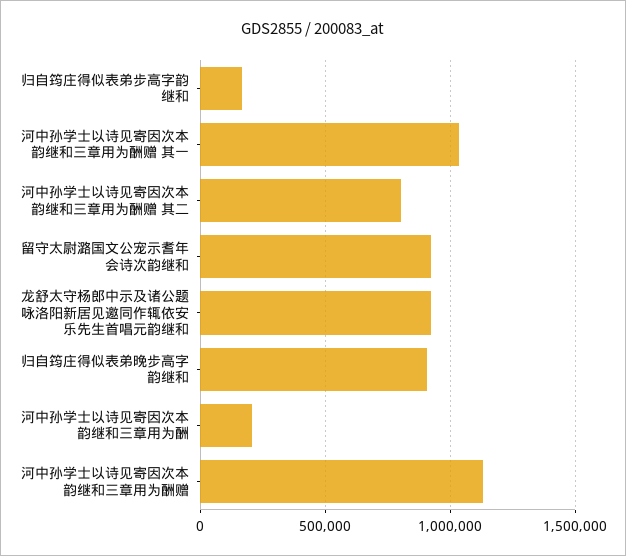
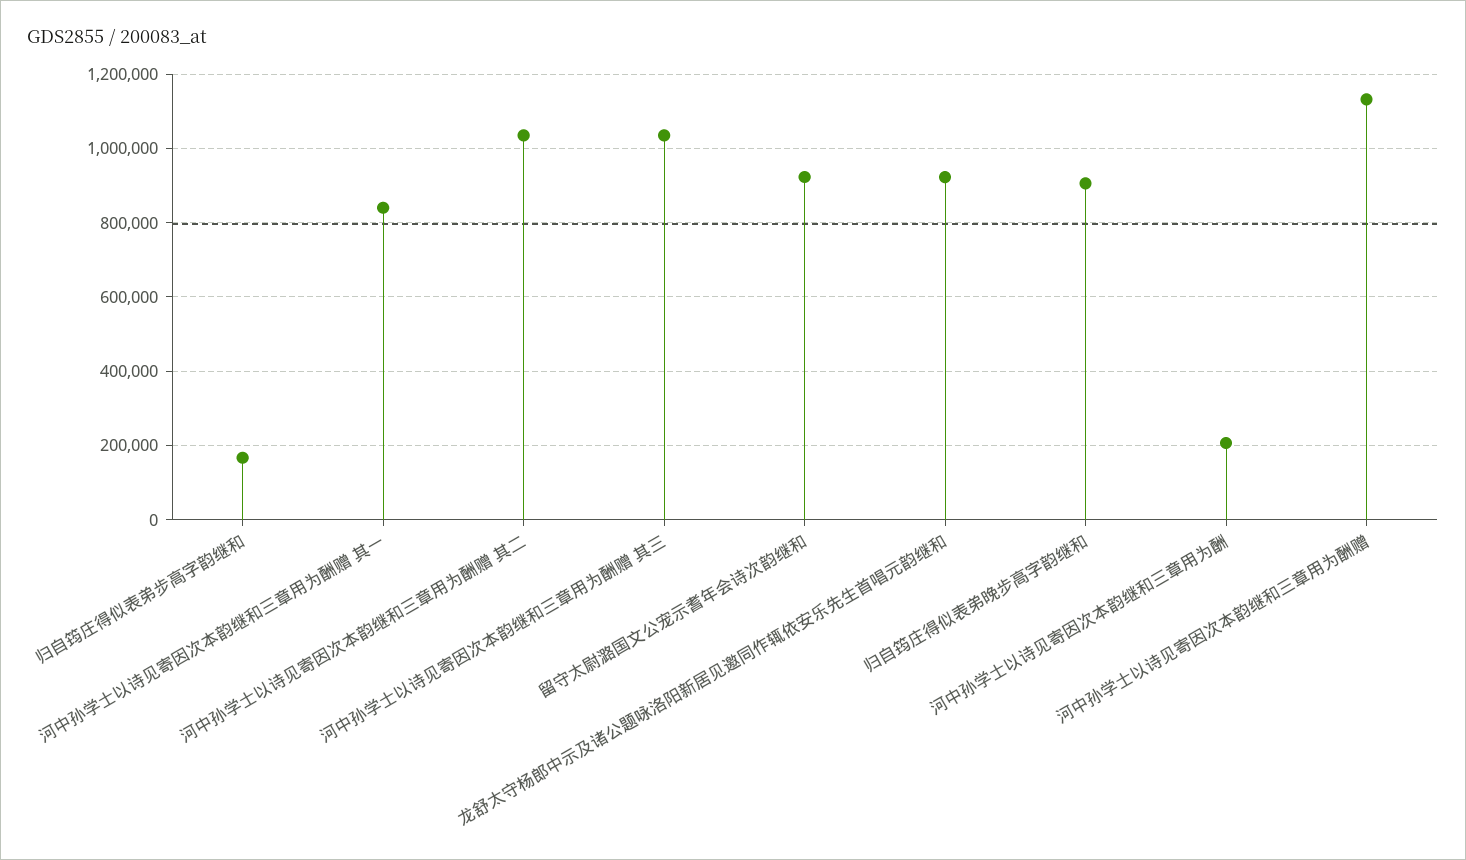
河中孙学士以诗见寄因次本韵继和三章用为酬赠 其一: 1050000 -> 840000
河中孙学士以诗见寄因次本韵继和三章用为酬赠 其二: 800000 -> 1040000
河中孙学士以诗见寄因次本韵继和三章用为酬赠 其三: none -> 1040000

